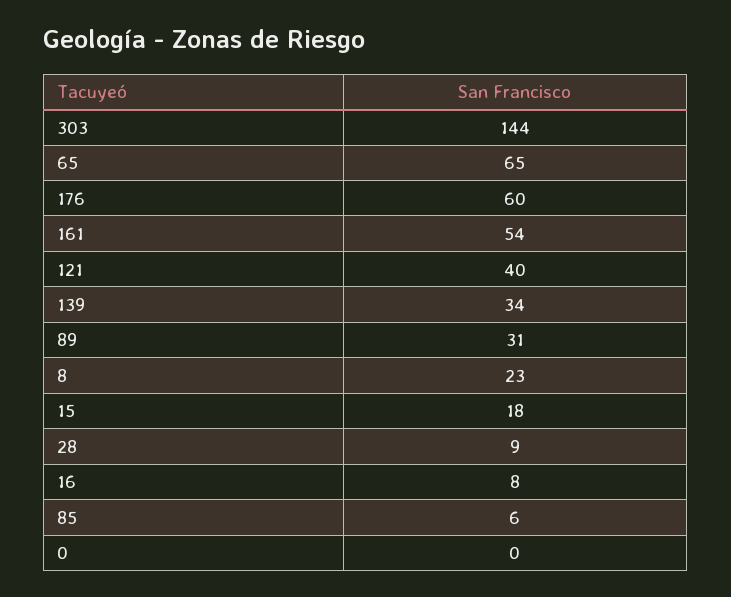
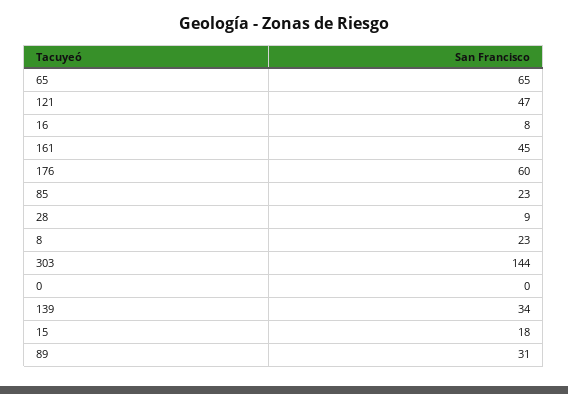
161: 54 -> 45
121: 40 -> 47
85: 6 -> 23

